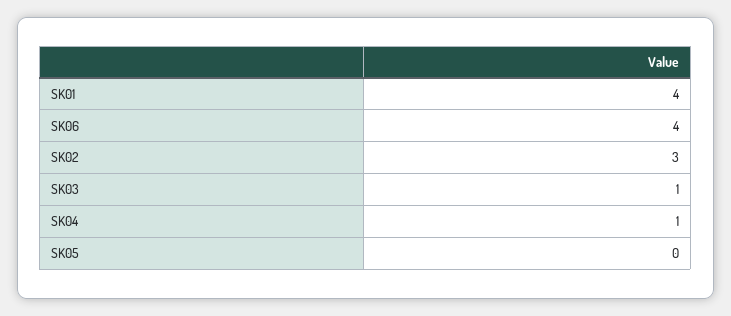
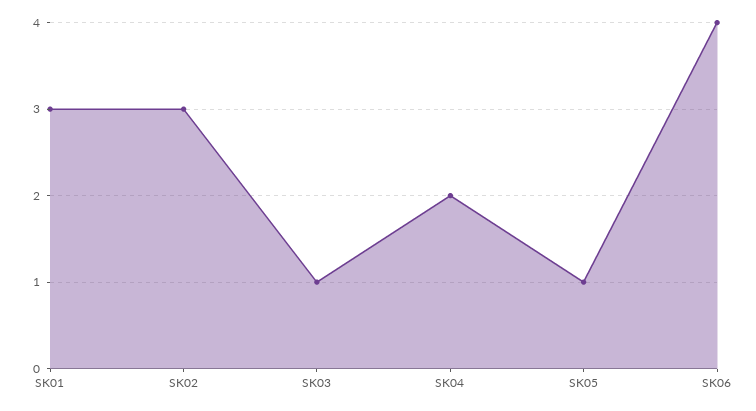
SK01: 4 -> 3
SK04: 1 -> 2
SK05: 0 -> 1

